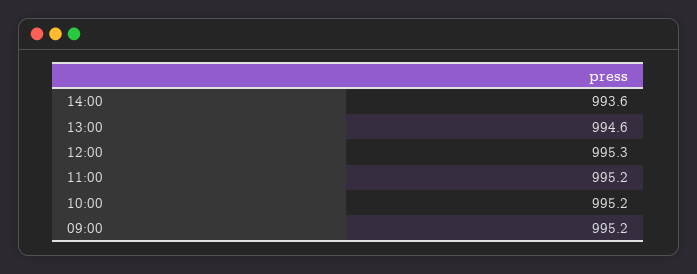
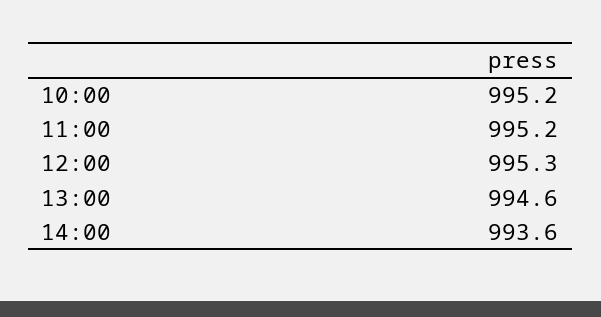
09:00: 995.2 -> none

